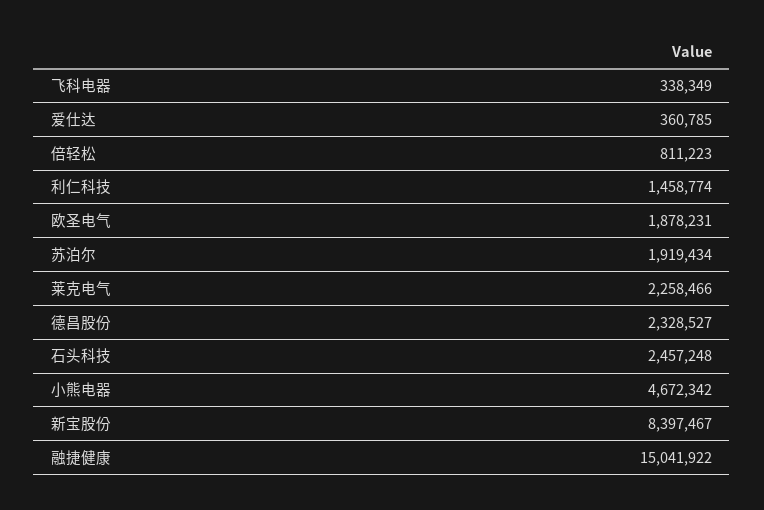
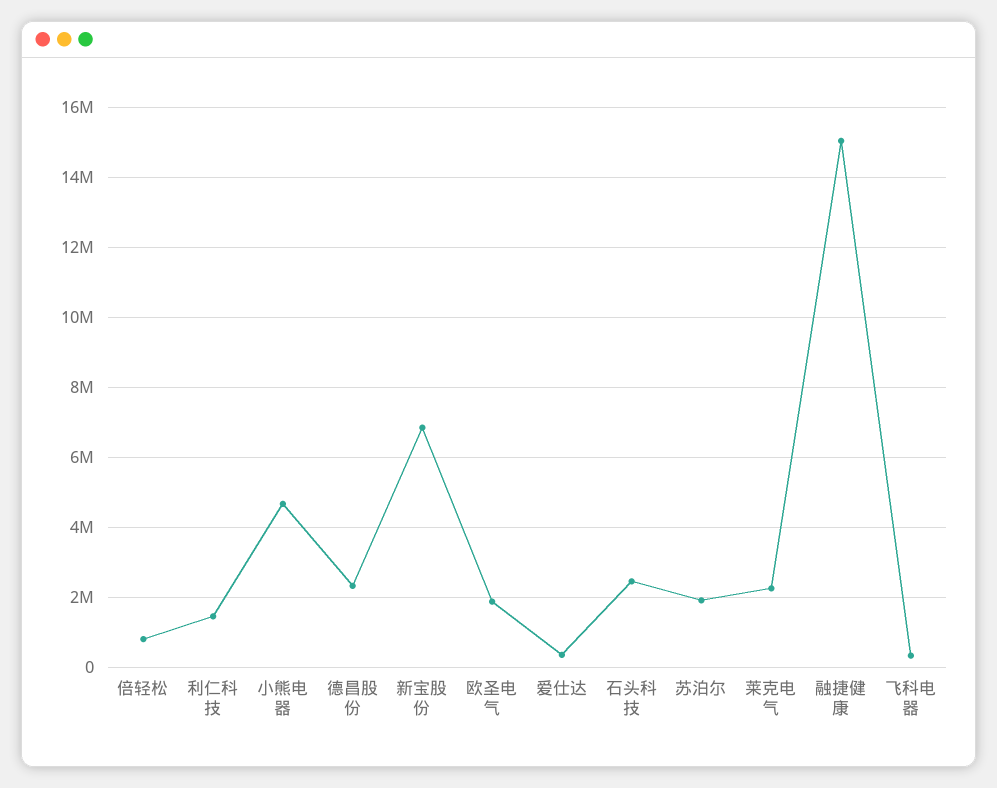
新宝股份: 8397467 -> 6800000

